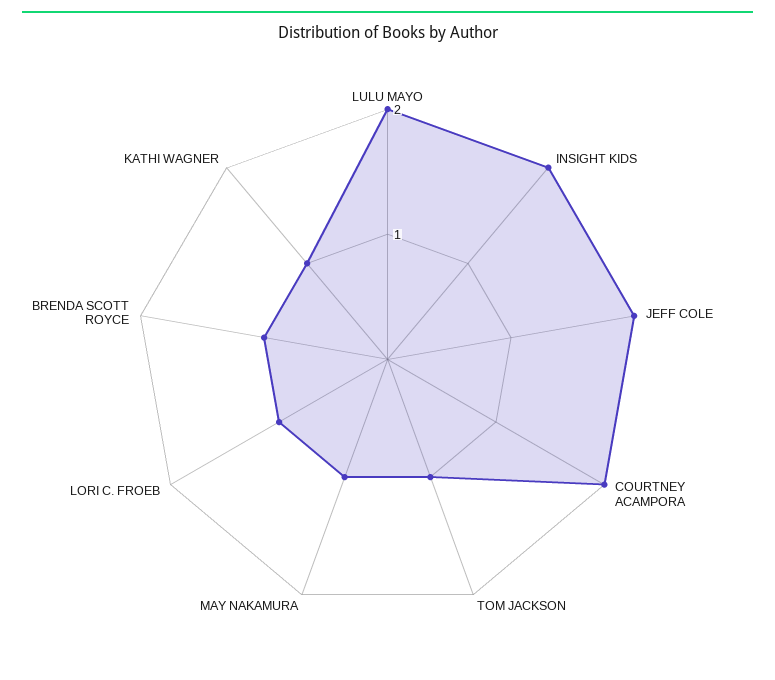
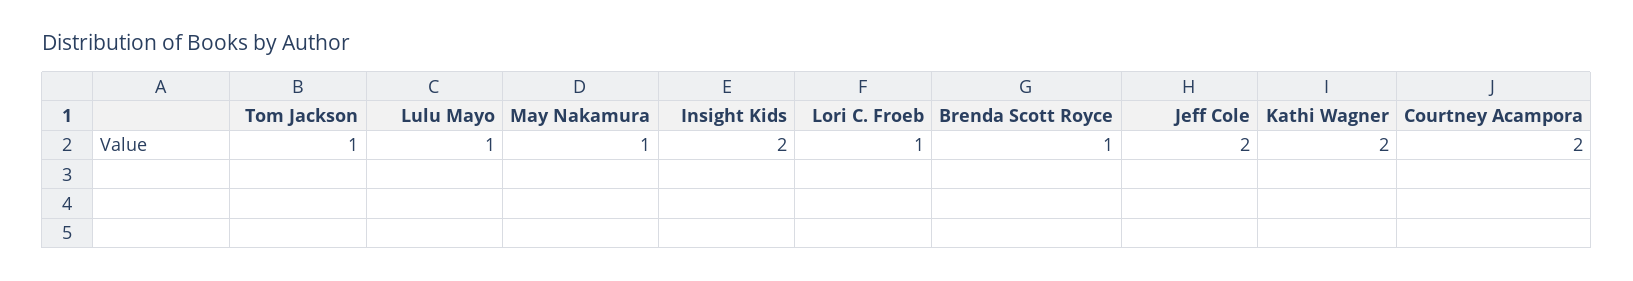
LULU MAYO: 2 -> 1
KATHI WAGNER: 1 -> 2

